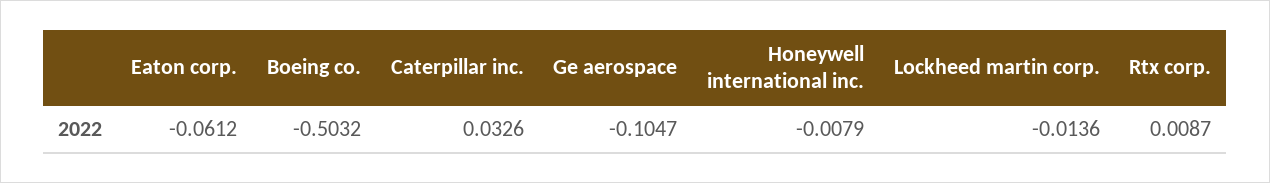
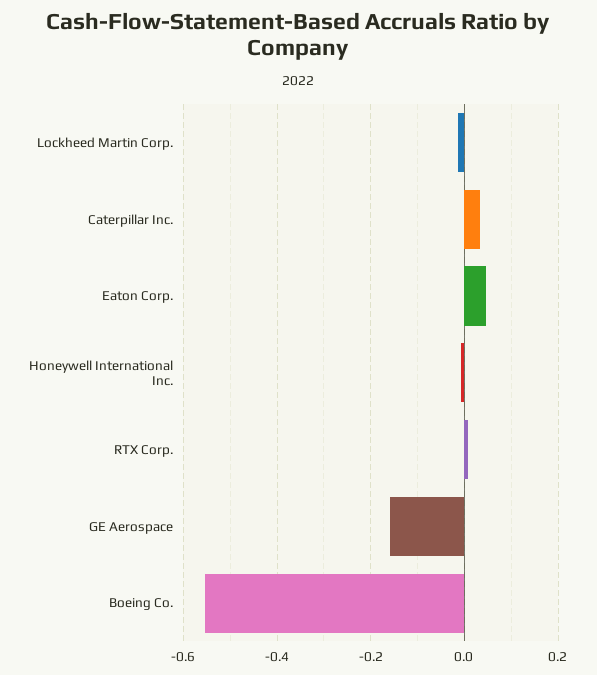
Eaton corp.: -0.0612 -> 0.04
Boeing co.: -0.5032 -> -0.56
Ge aerospace: -0.1047 -> -0.16

